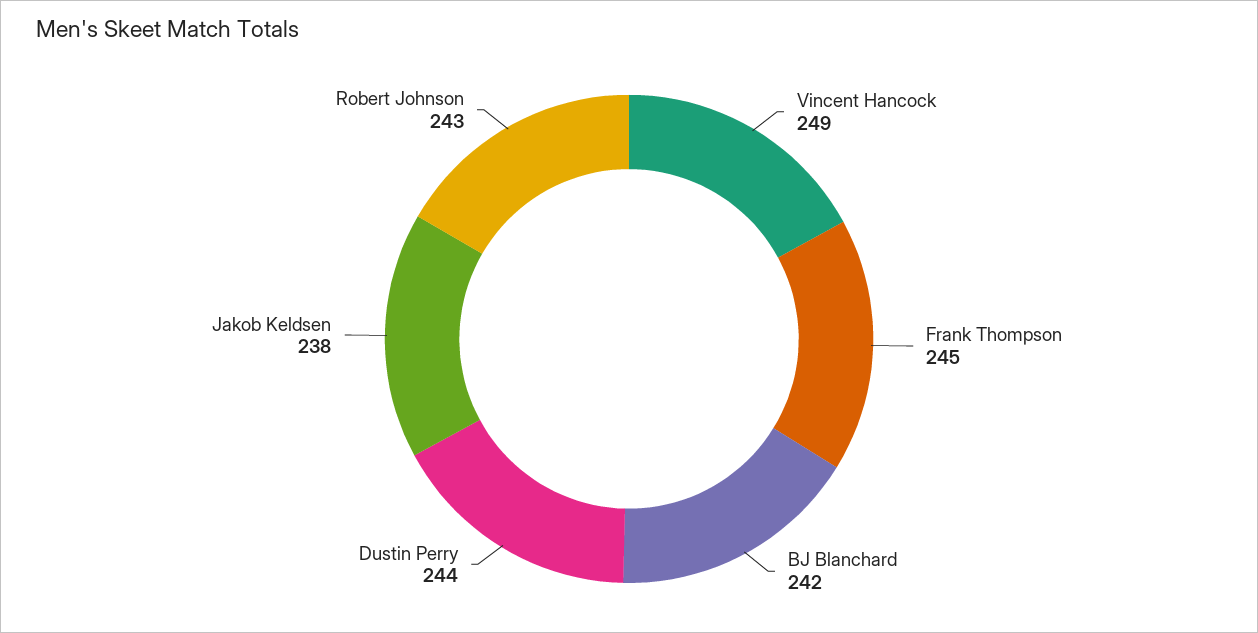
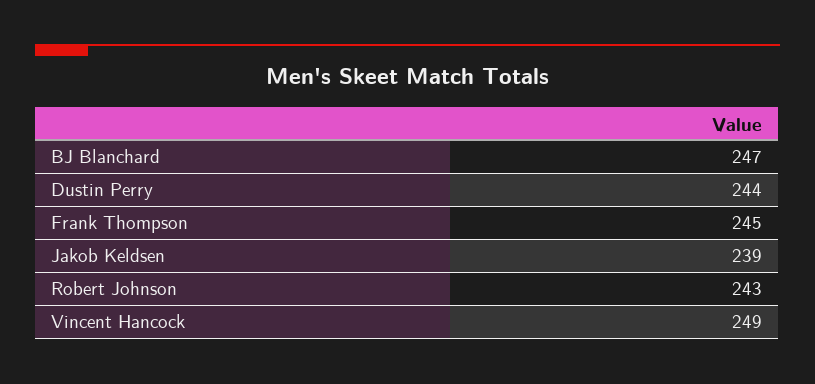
BJ Blanchard: 242 -> 247
Jakob Keldsen: 238 -> 239

